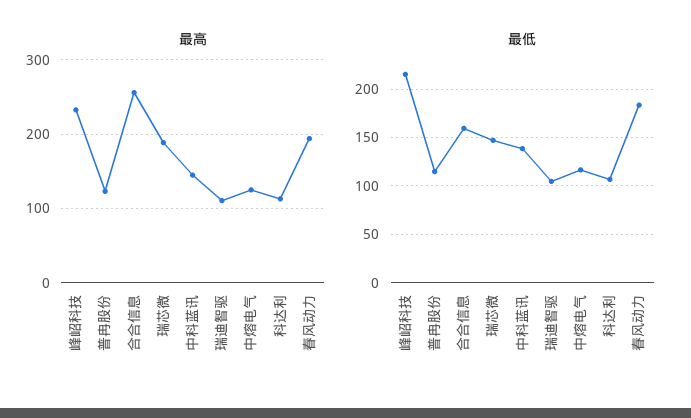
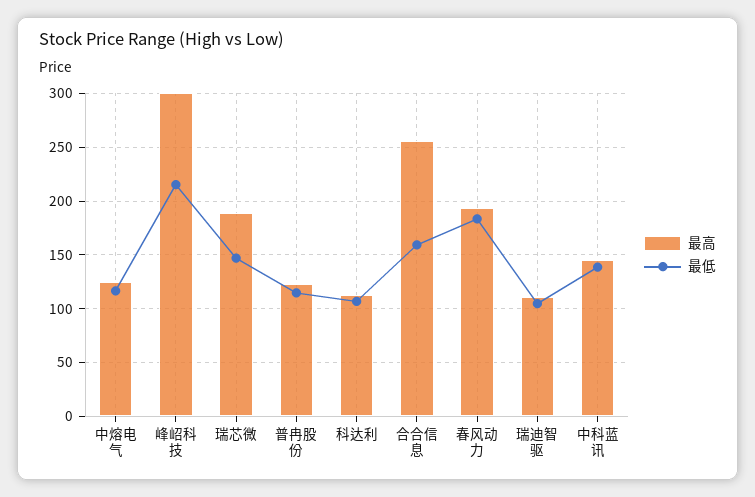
最高, 峰岹科技: 230 -> 300

